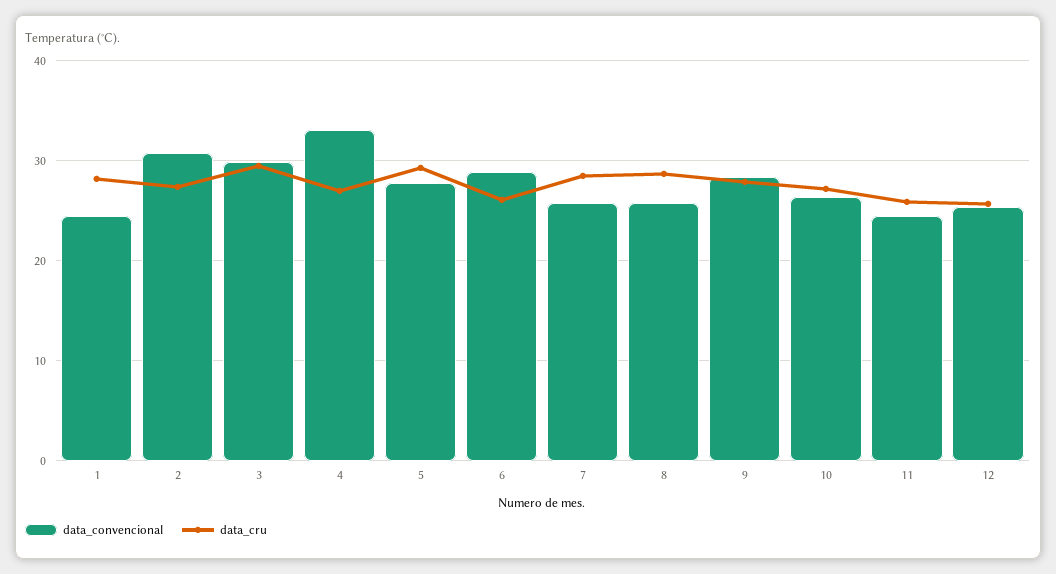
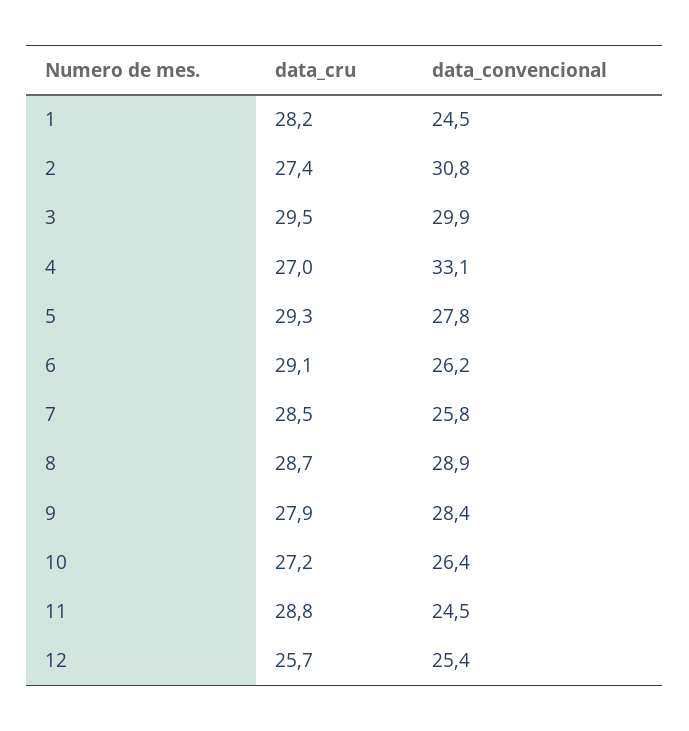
data_convencional, 6: 29 -> 26.2
data_cru, 6: 26 -> 29.1
data_convencional, 8: 26 -> 28.9
data_cru, 11: 26 -> 28.8

